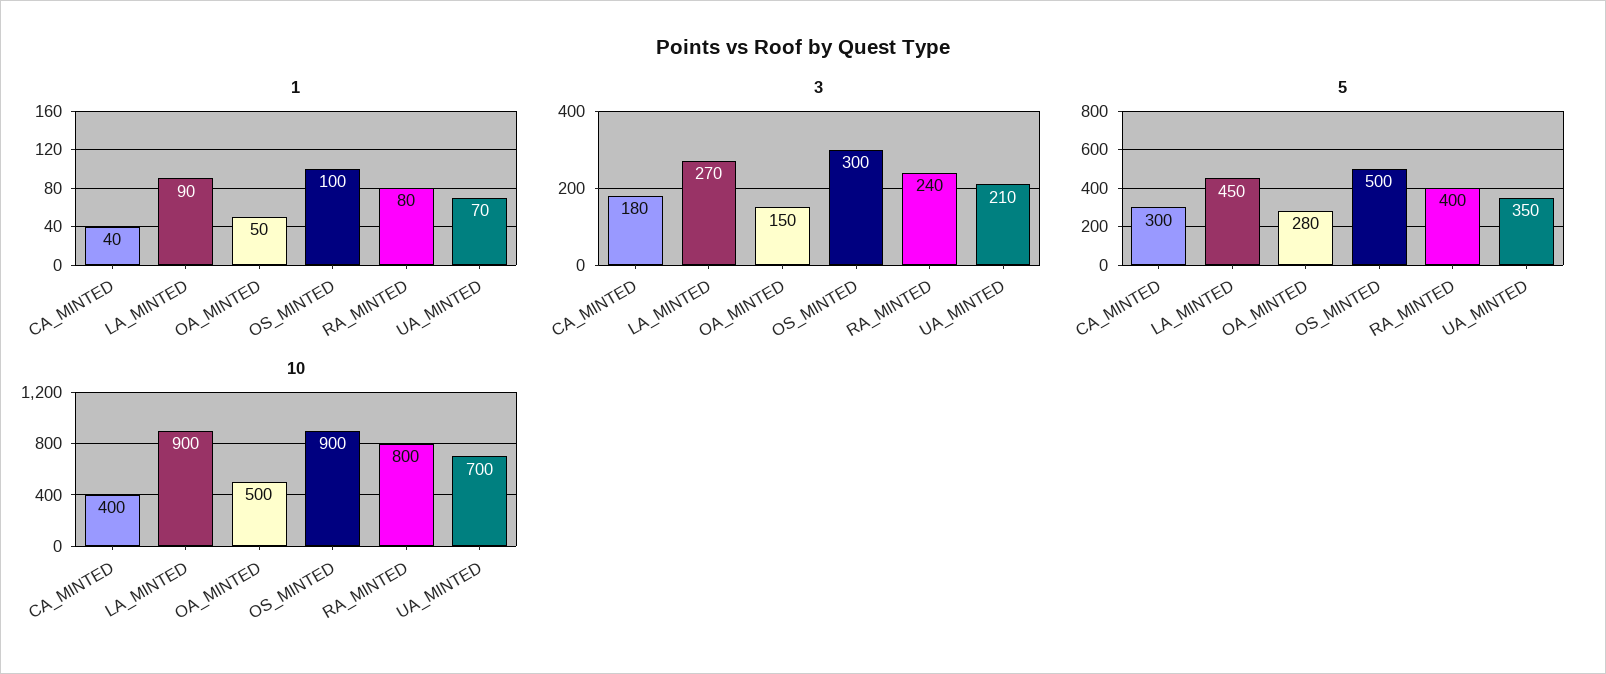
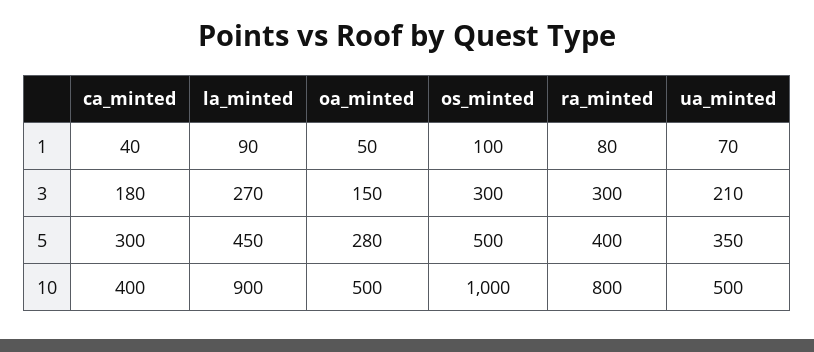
3, RA_MINTED: 240 -> 300
10, OS_MINTED: 900 -> 1000
10, UA_MINTED: 700 -> 500

